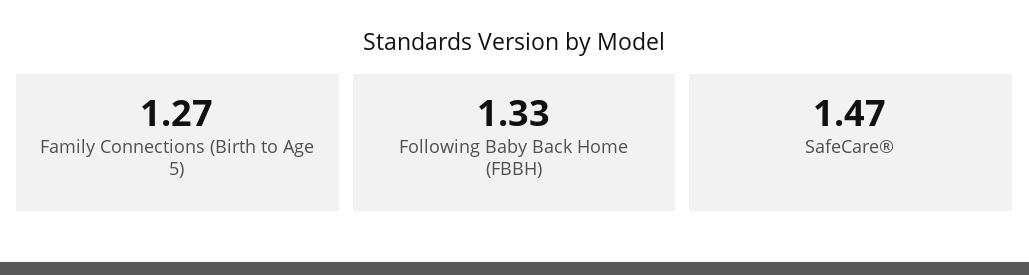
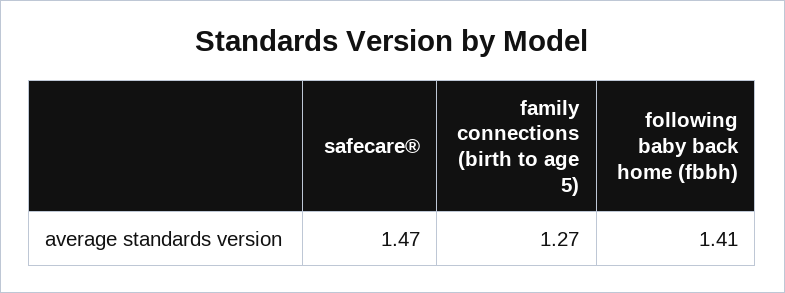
Following Baby Back Home (FBBH): 1.33 -> 1.41

